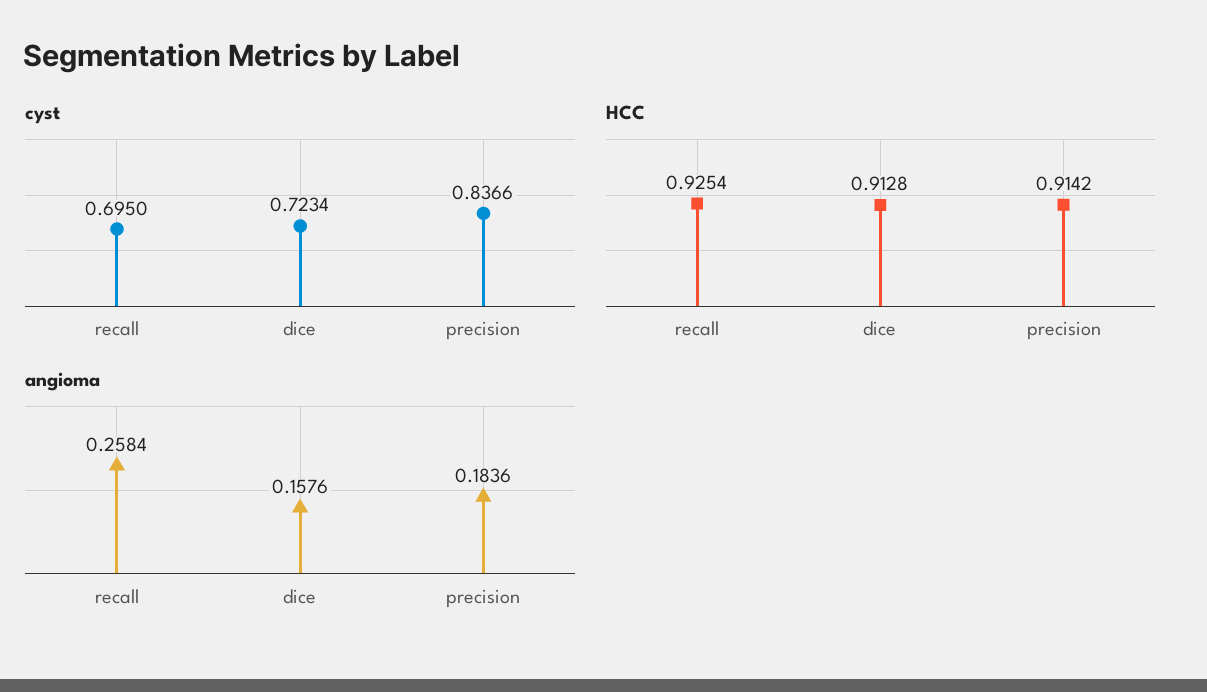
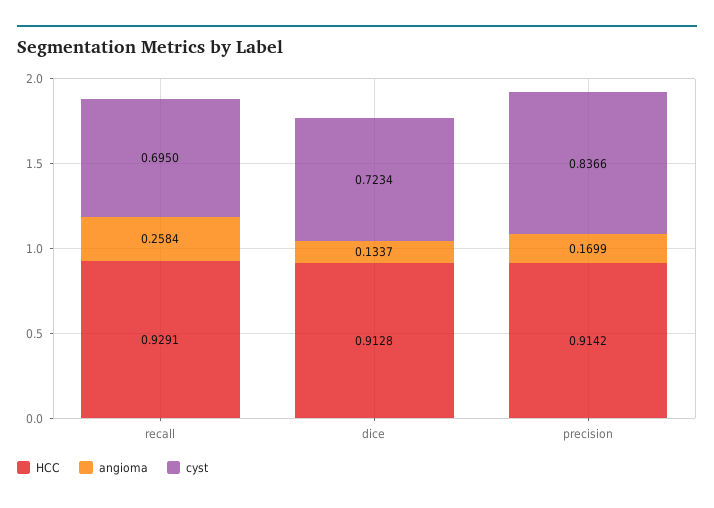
HCC, recall: 0.9254 -> 0.9291
angioma, dice: 0.1576 -> 0.1337
angioma, precision: 0.1836 -> 0.1699

